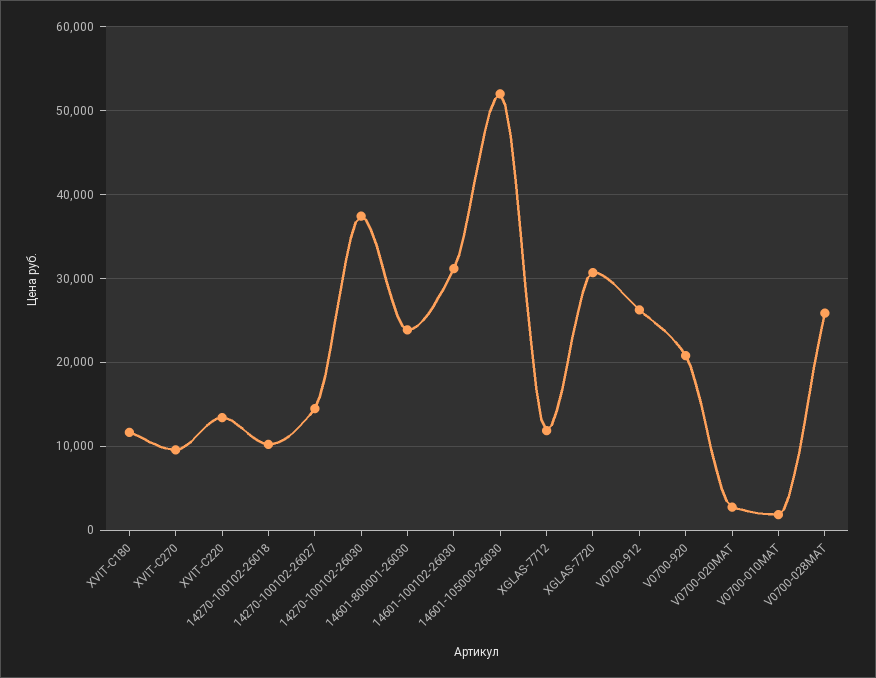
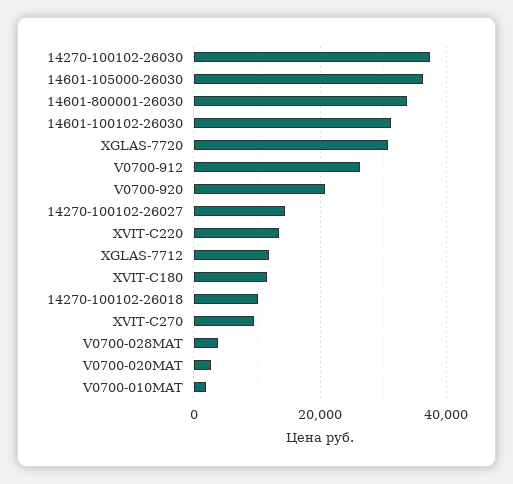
14601-800001-26030: 24000 -> 34000
14601-105000-26030: 52000 -> 36000
V0700-028MAT: 26000 -> 4000

